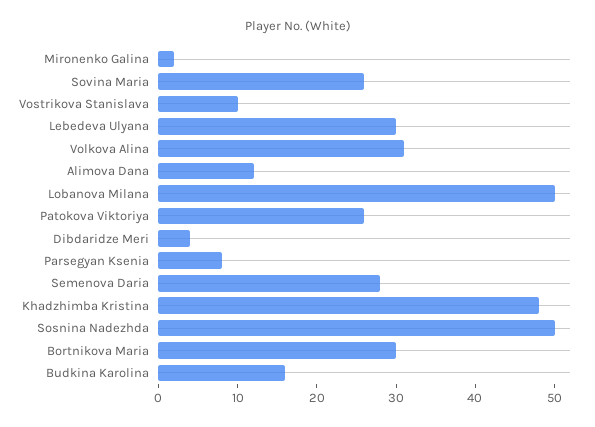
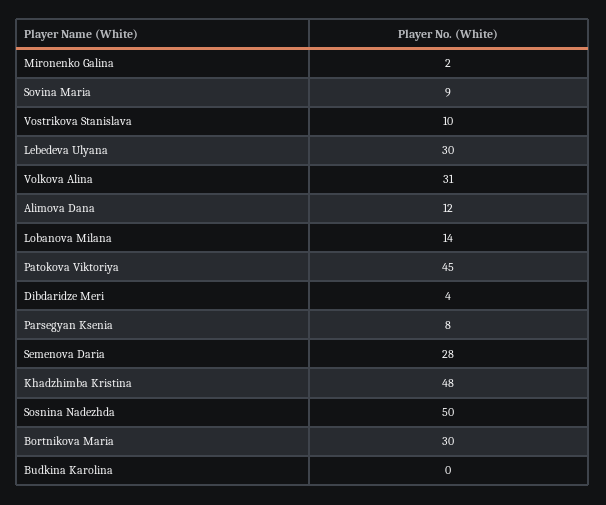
Sovina Maria: 25 -> 9
Lobanova Milana: 50 -> 14
Patokova Viktoriya: 25 -> 45
Budkina Karolina: 15 -> 0

